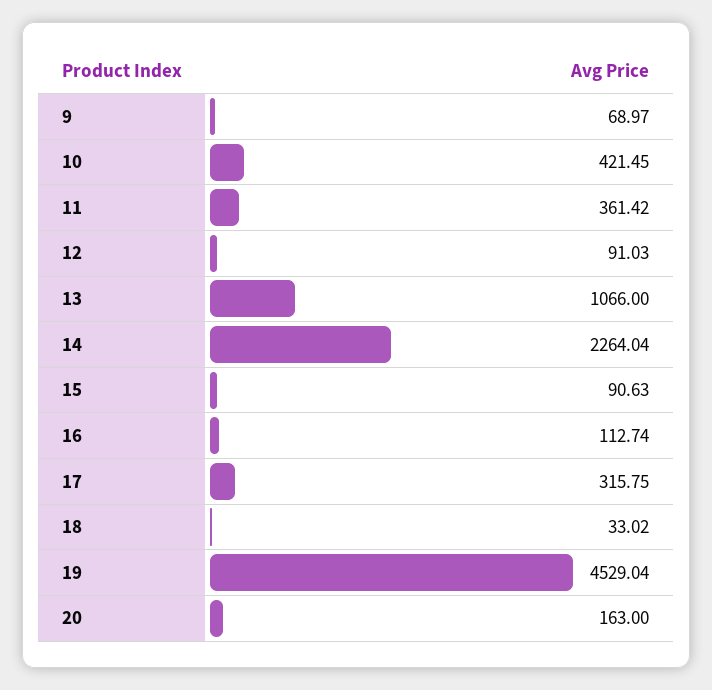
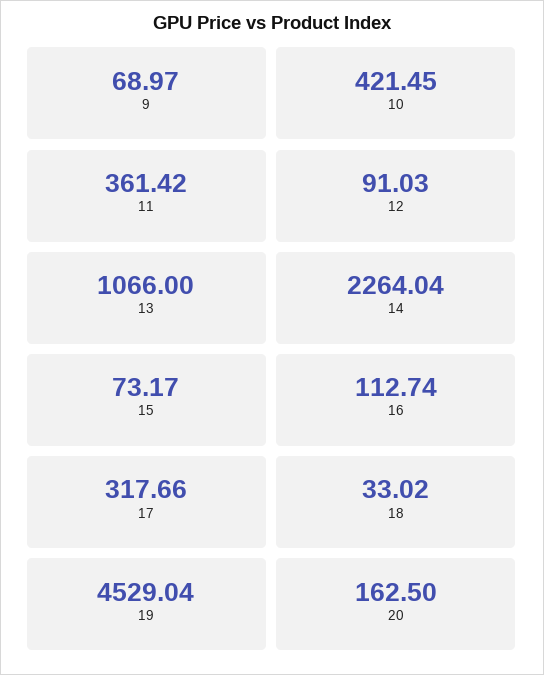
15: 90.63 -> 73.17
17: 315.75 -> 317.66
20: 163 -> 162.5

